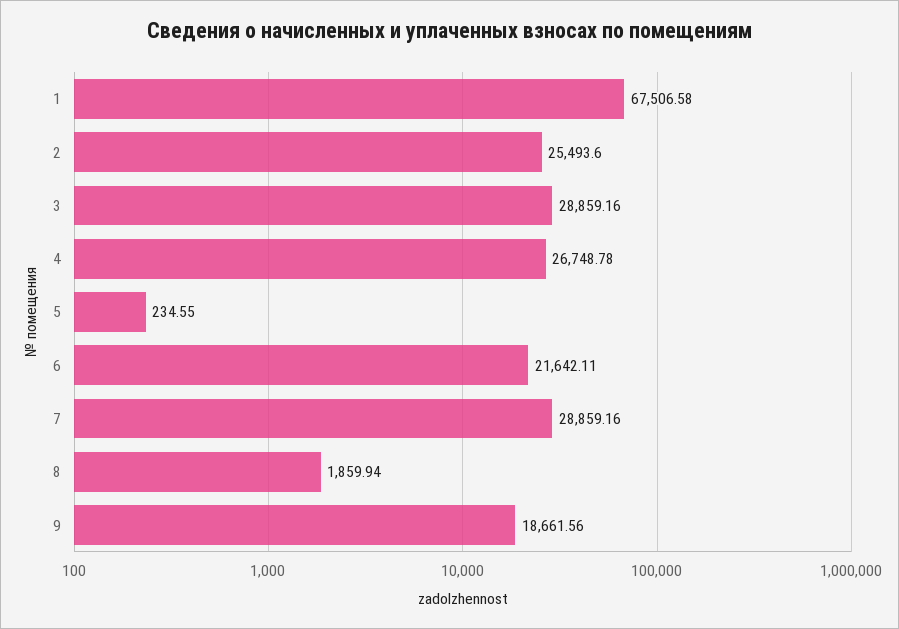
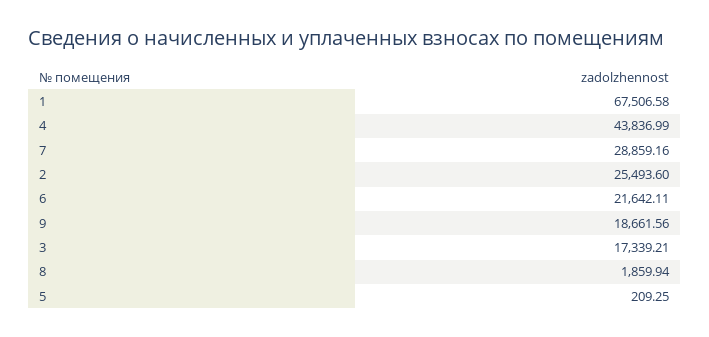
3: 28859.16 -> 17339.21
4: 26748.78 -> 43836.99
5: 234.55 -> 209.25

